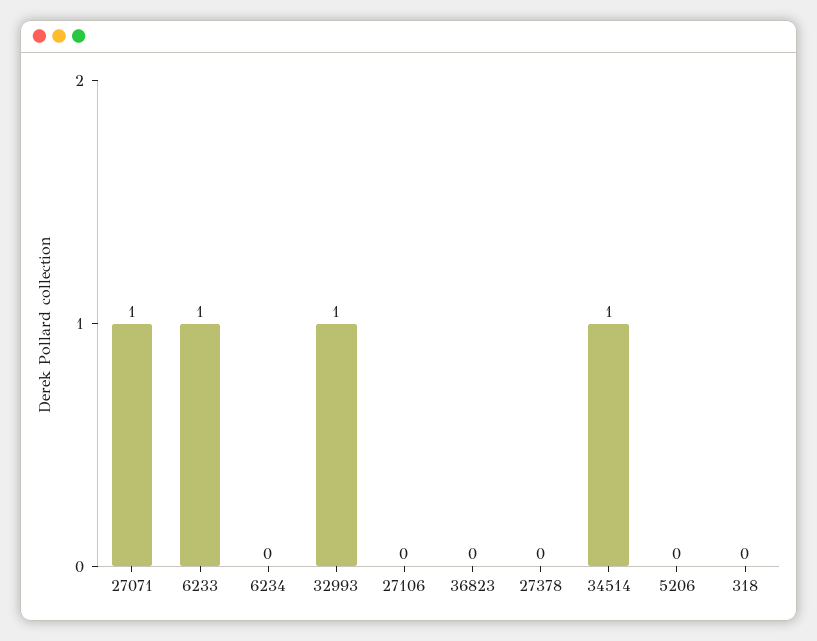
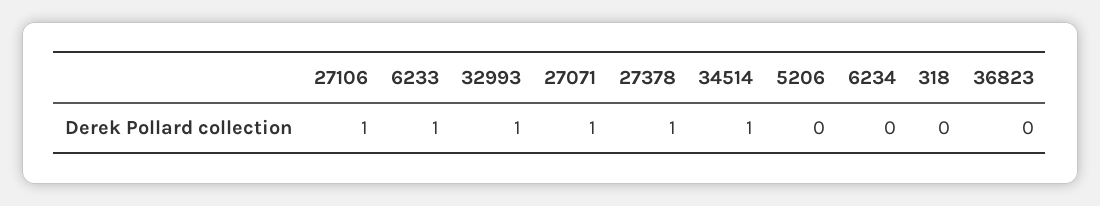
27106: 0 -> 1
27378: 0 -> 1

